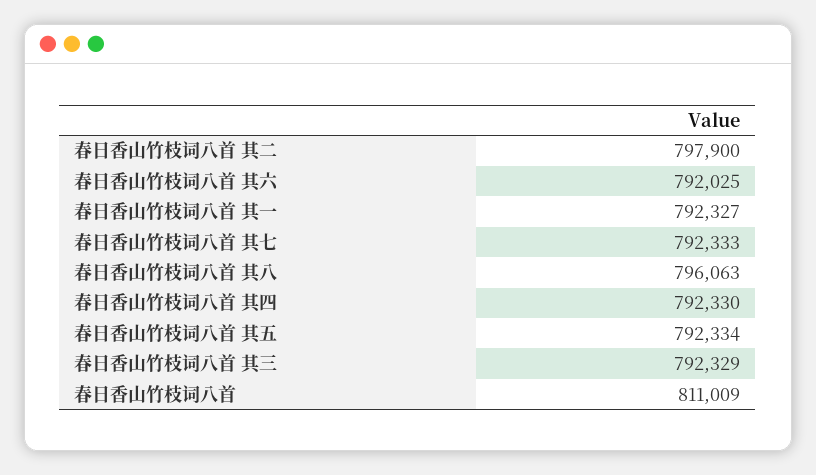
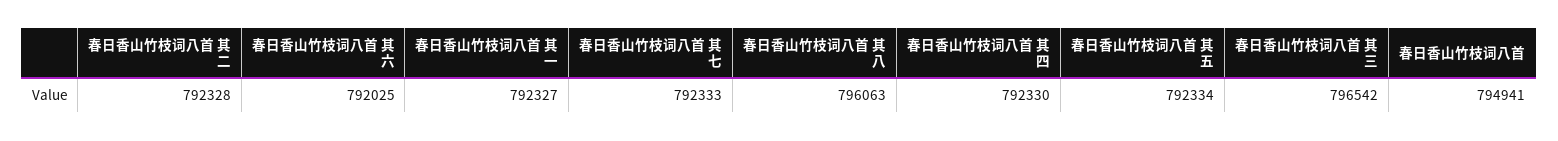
春日香山竹枝词八首 其二: 797900 -> 792328
春日香山竹枝词八首 其三: 792329 -> 796542
春日香山竹枝词八首: 811009 -> 794941

